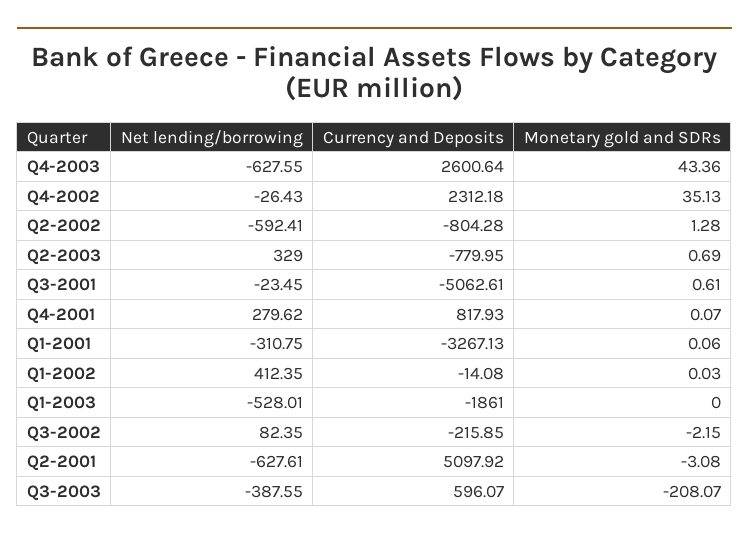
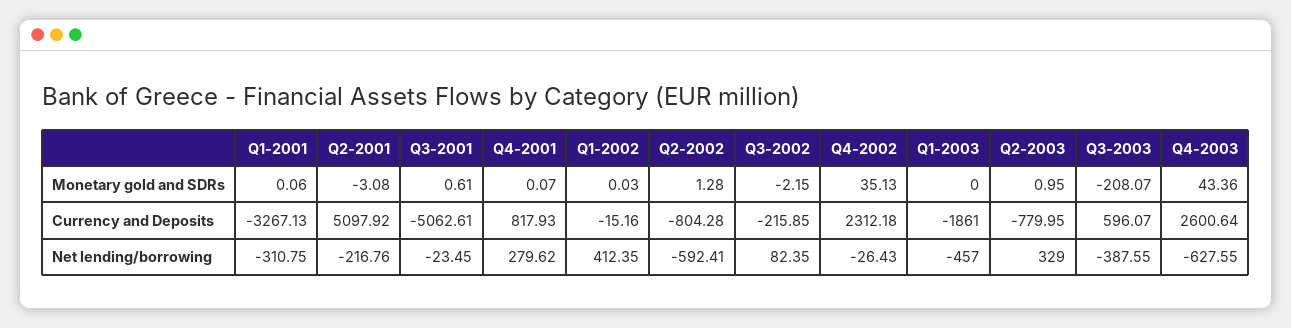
Monetary gold and SDRs, Q2-2003: 0.69 -> 0.95
Currency and Deposits, Q1-2002: -14.08 -> -15.16
Net lending/borrowing, Q1-2003: -528.01 -> -457
Net lending/borrowing, Q2-2001: -627.61 -> -216.76

